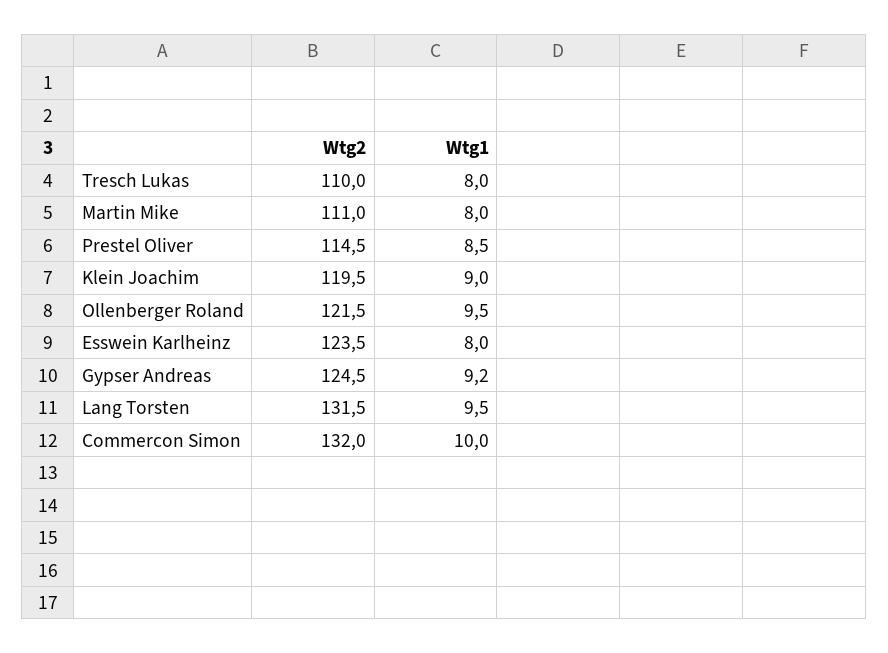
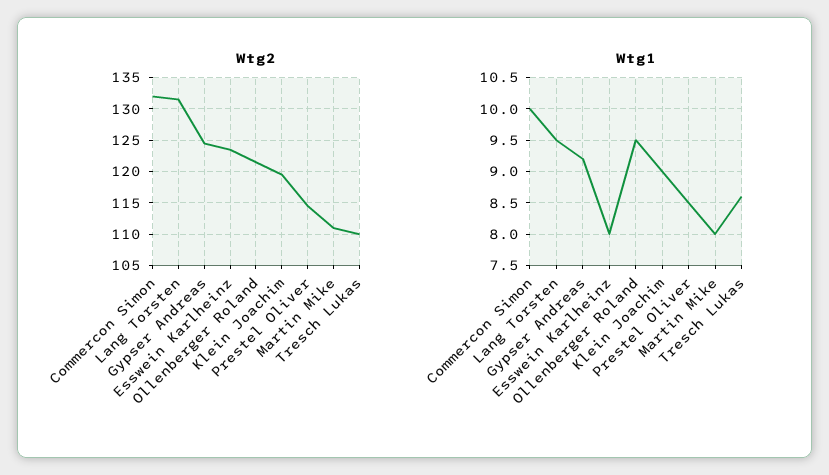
Wtg1, Tresch Lukas: 8 -> 8.6

